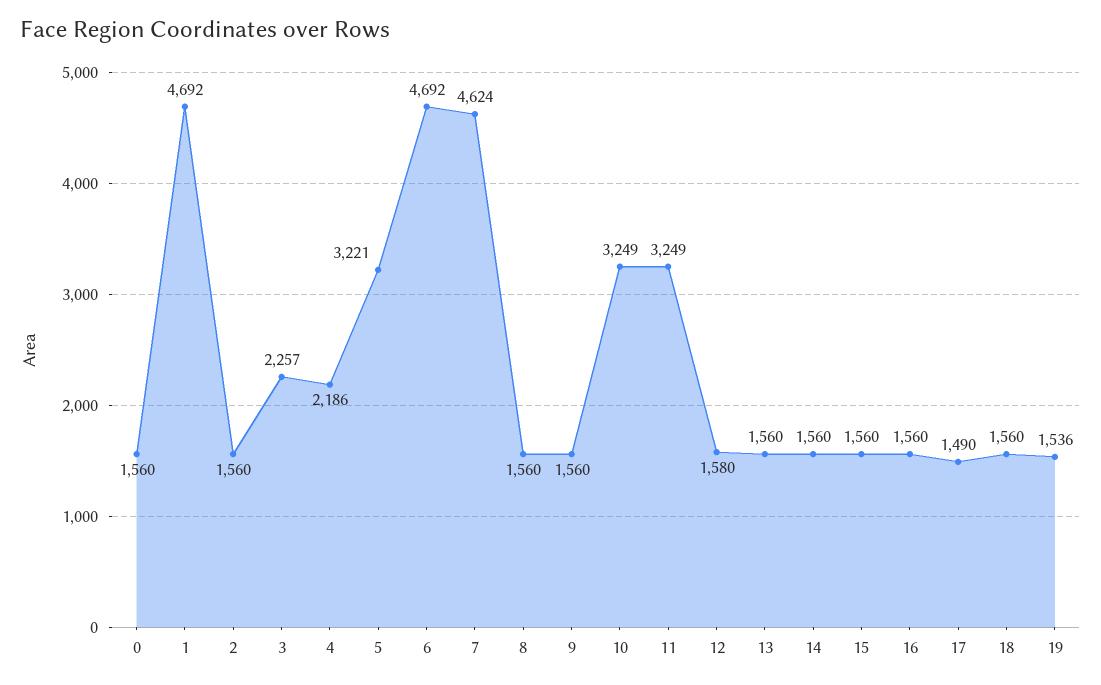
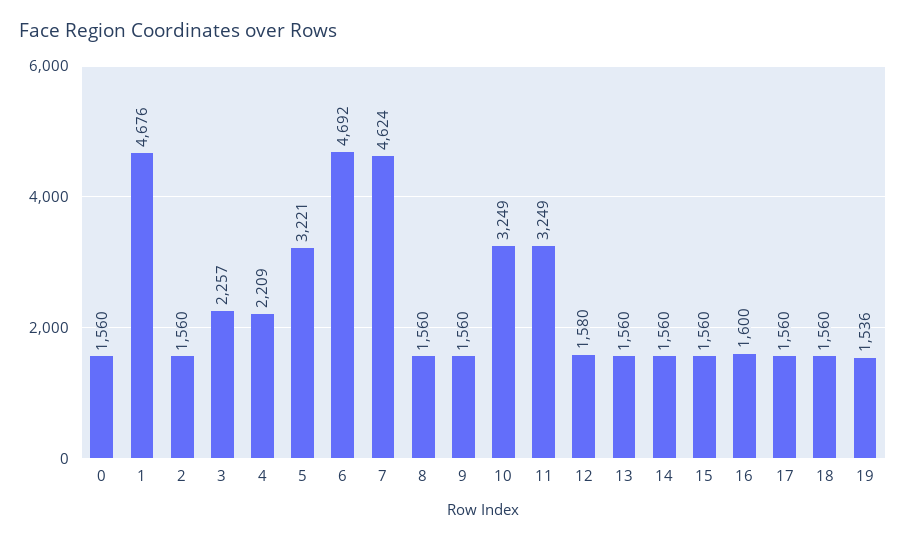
1: 4692 -> 4676
4: 2186 -> 2209
16: 1560 -> 1600
17: 1490 -> 1560

